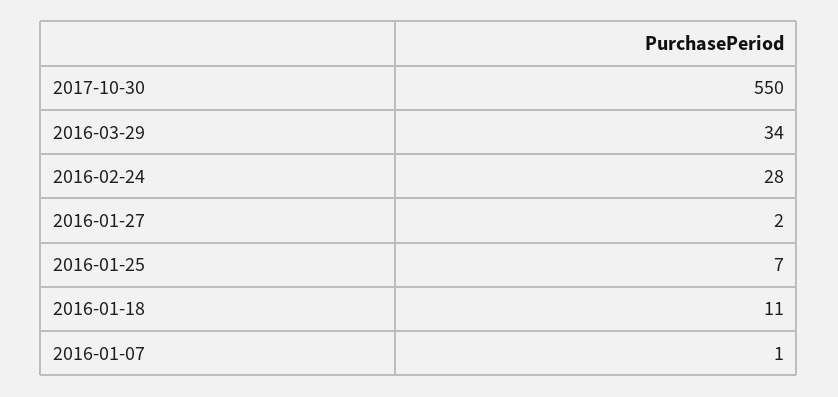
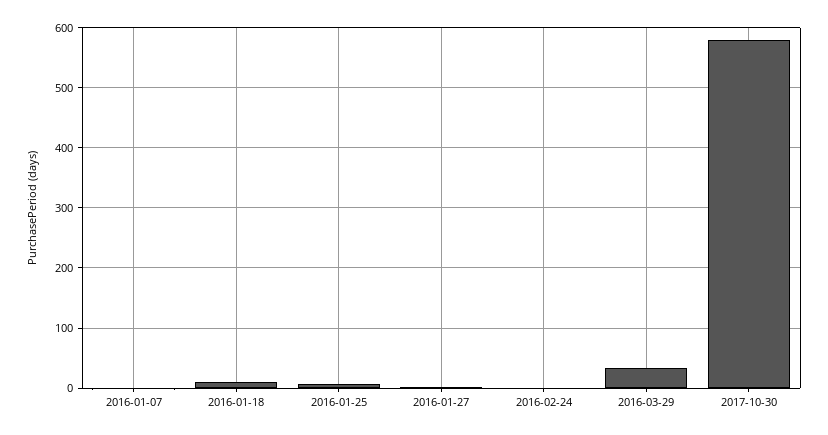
2017-10-30: 550 -> 580
2016-02-24: 28 -> 0

